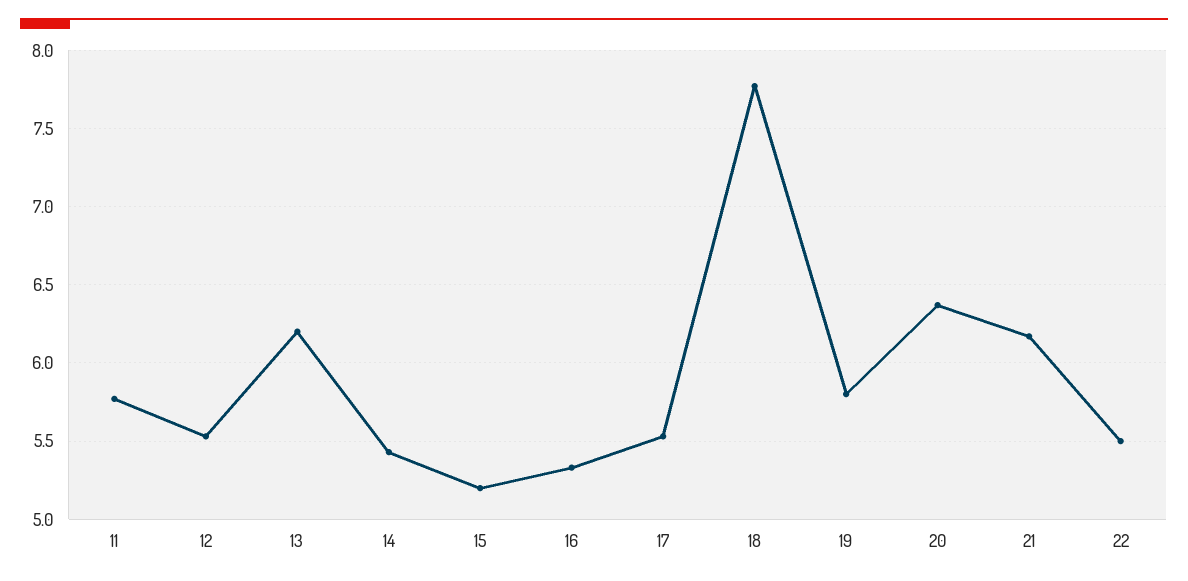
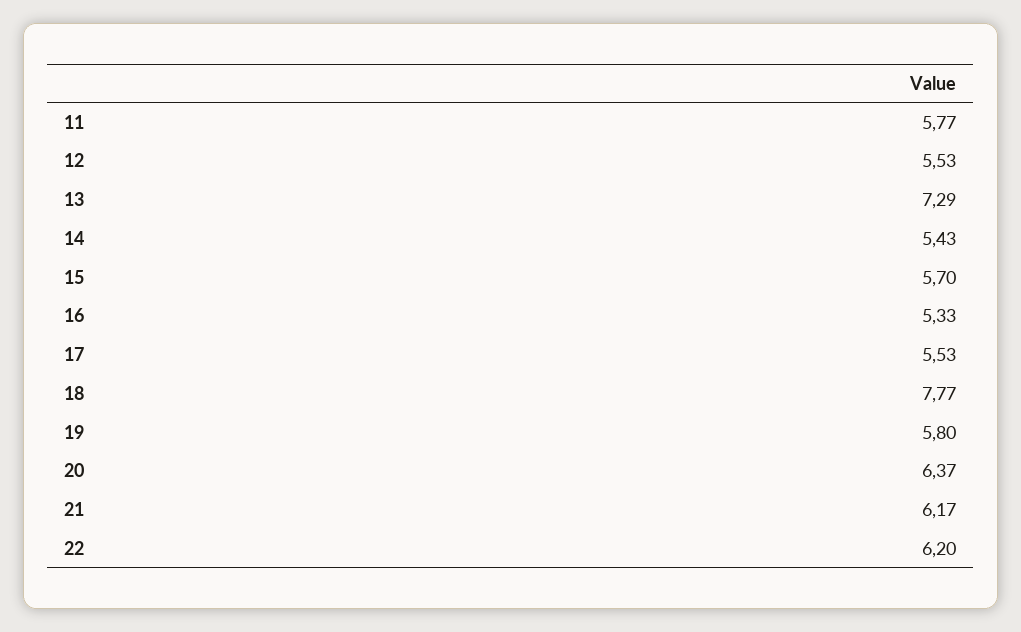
13: 6.2 -> 7.29
15: 5.2 -> 5.7
22: 5.5 -> 6.2

